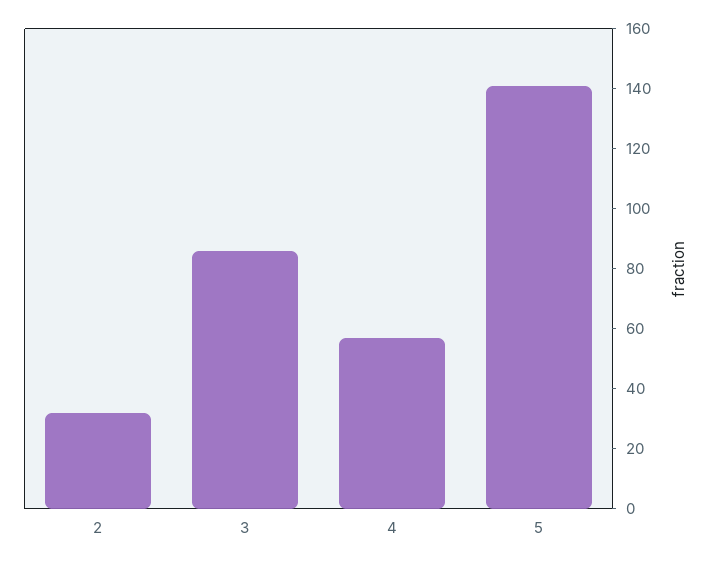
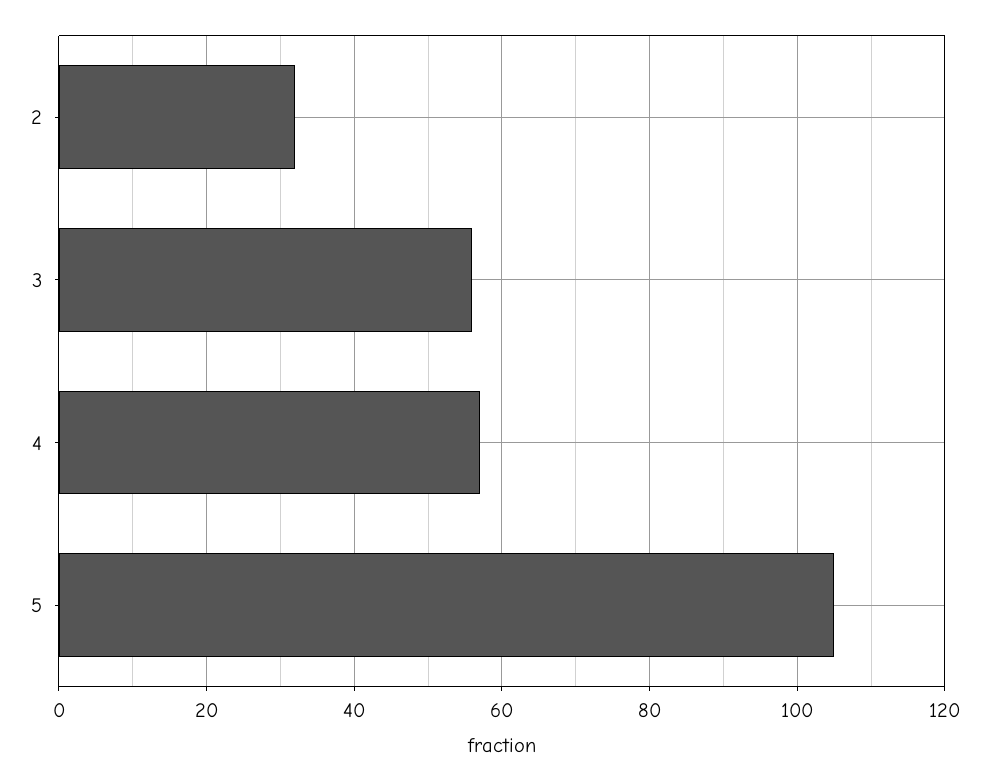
3: 85 -> 55
5: 140 -> 105

